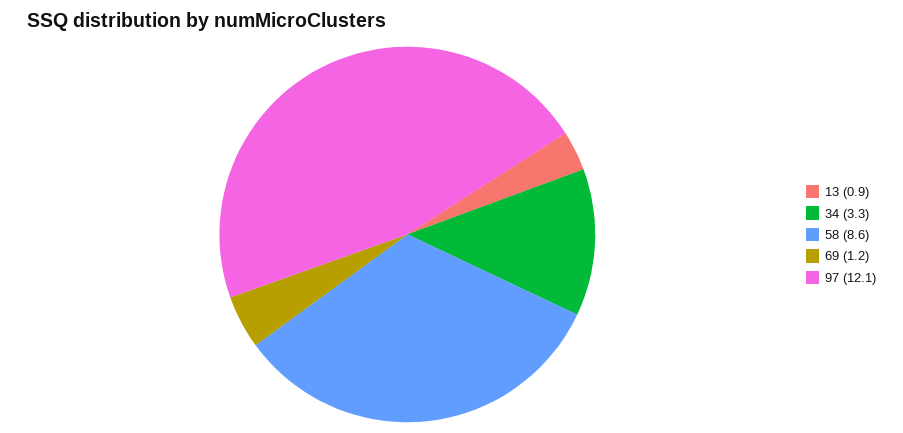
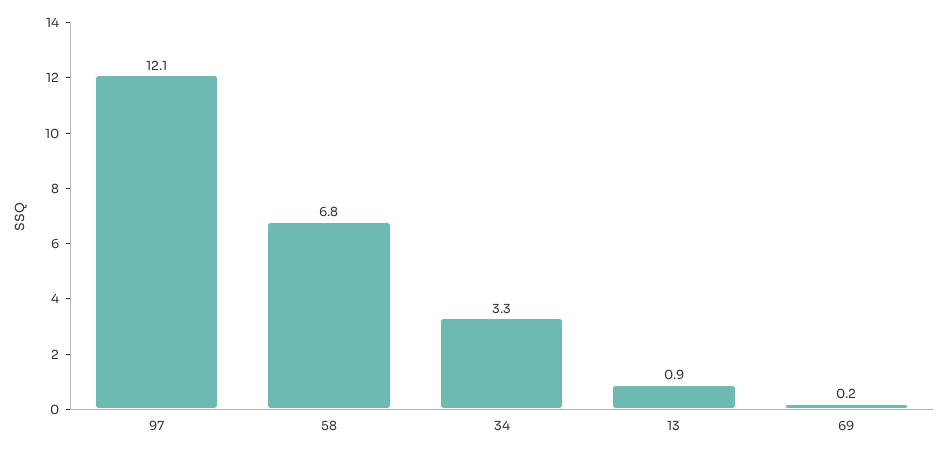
58: 8.6 -> 6.8
69: 1.2 -> 0.2

